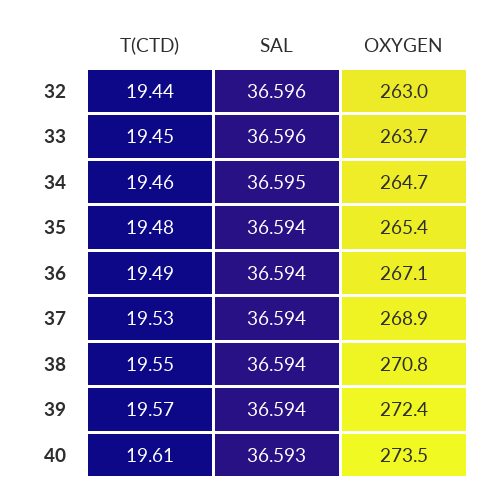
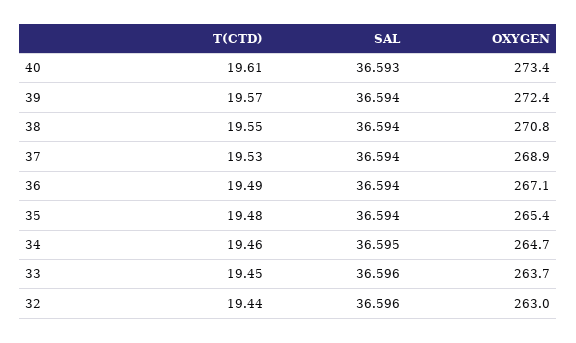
OXYGEN, 40: 273.5 -> 273.4

